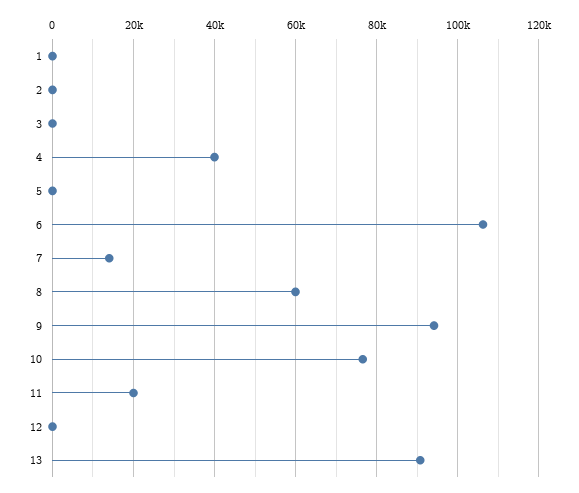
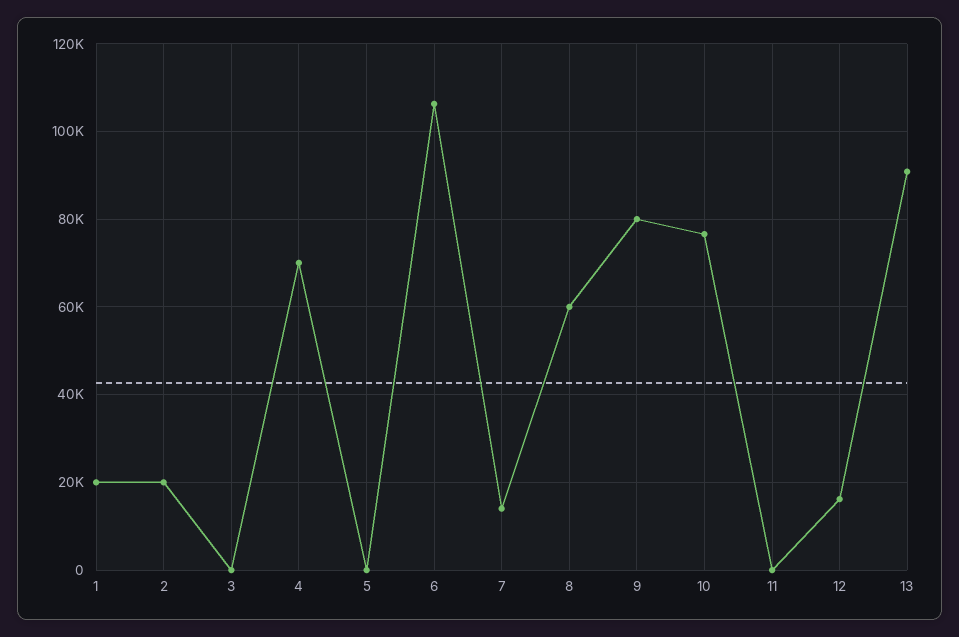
1: 0 -> 20000
2: 0 -> 20000
4: 40000 -> 70000
9: 94000 -> 80000
11: 20000 -> 0
12: 0 -> 16000

